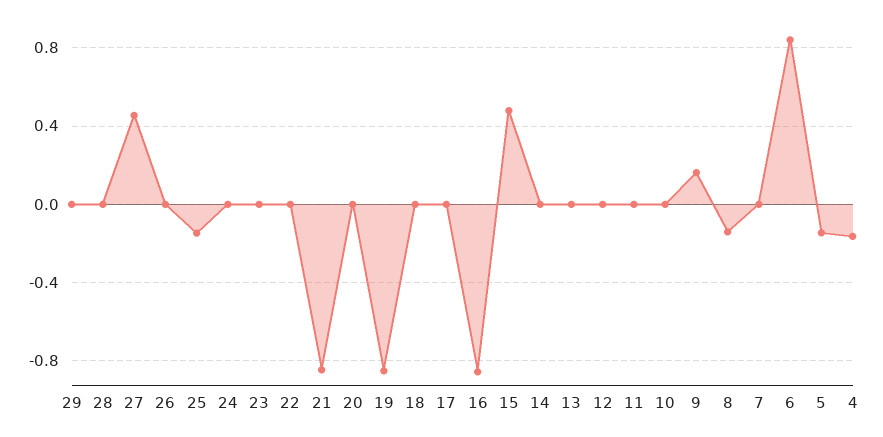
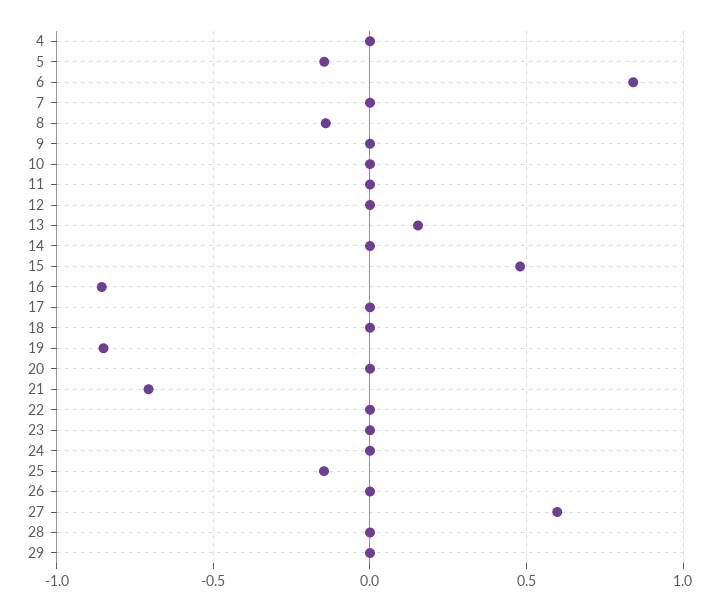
27: 0.45 -> 0.6
21: -0.85 -> -0.7
13: 0 -> 0.15
9: 0.15 -> 0
4: -0.15 -> 0

